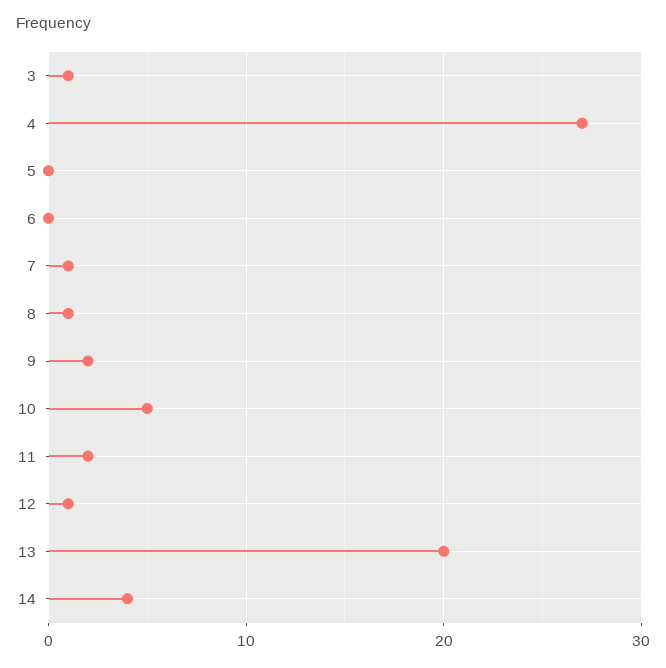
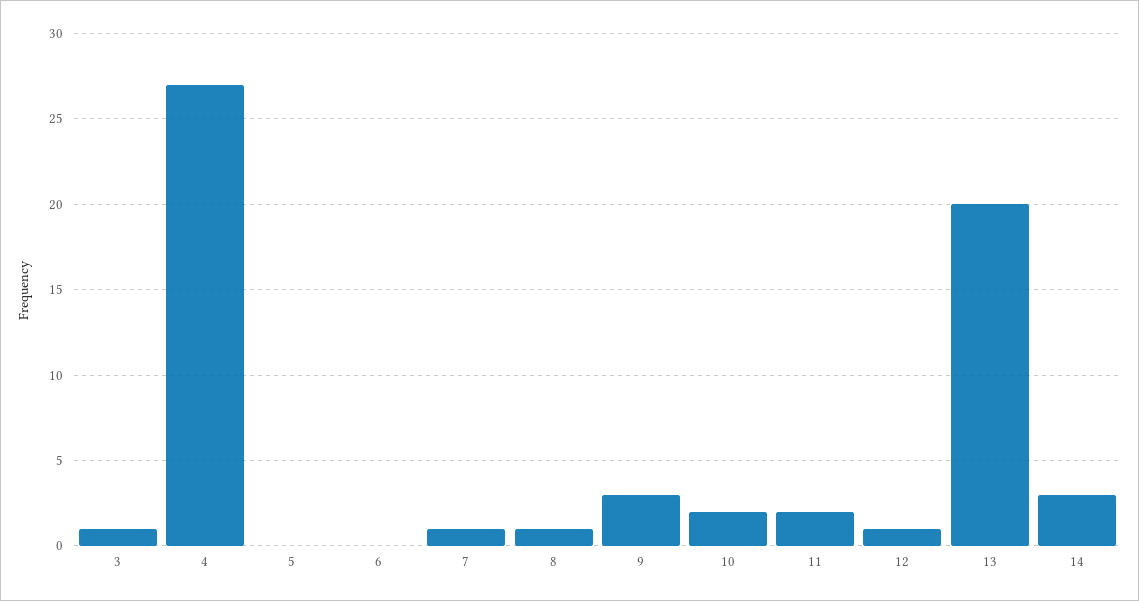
9: 2 -> 3
10: 5 -> 2
14: 4 -> 3

